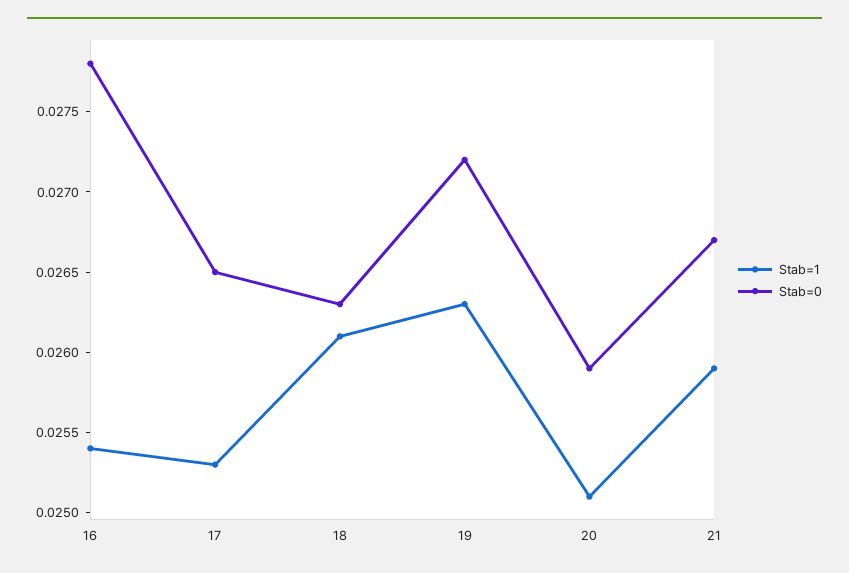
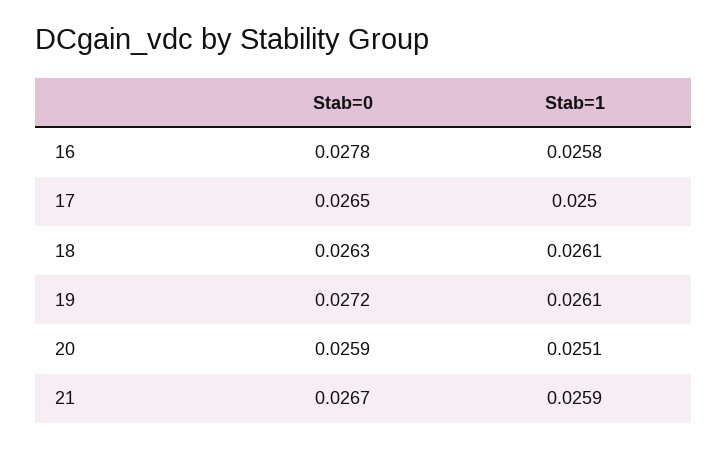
Stab=1, 16: 0.0254 -> 0.0258
Stab=1, 17: 0.0253 -> 0.025
Stab=1, 19: 0.0263 -> 0.0261

